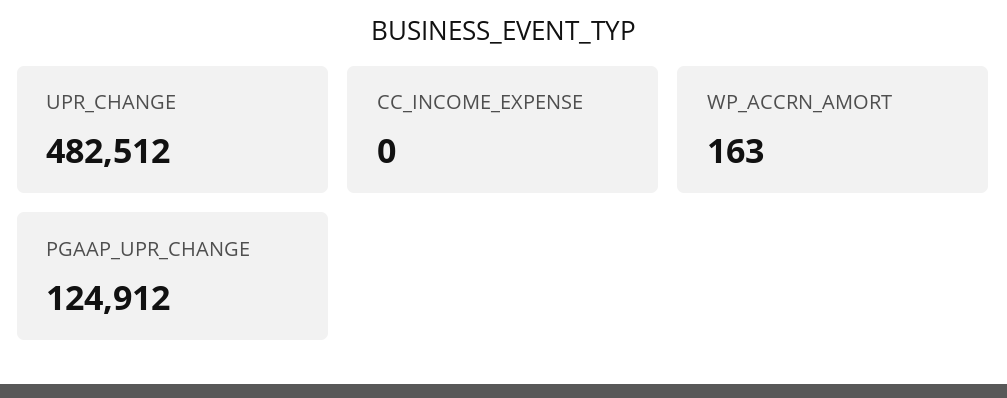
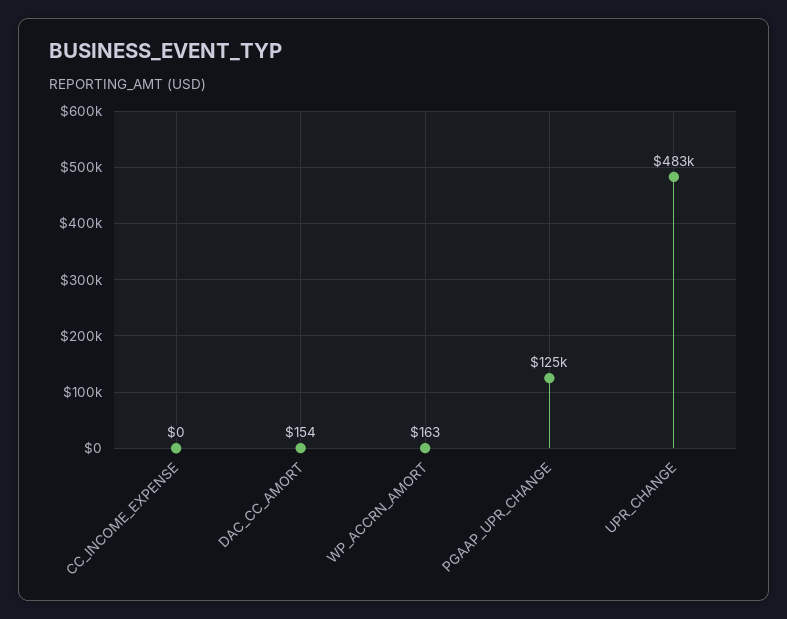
DAC_CC_AMORT: none -> 154

